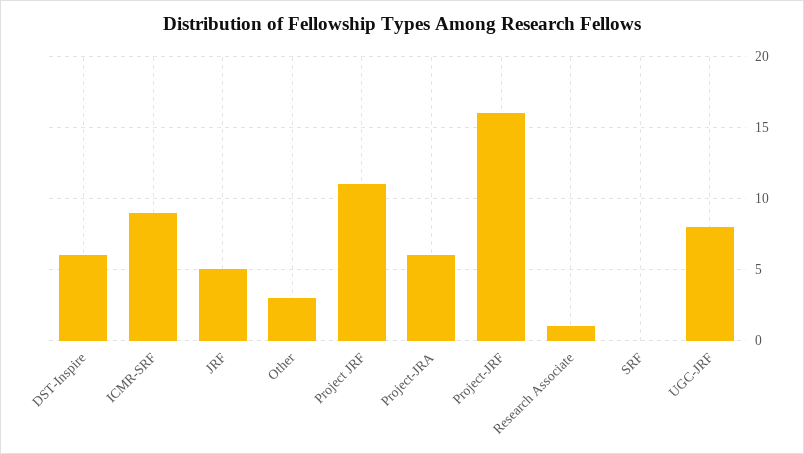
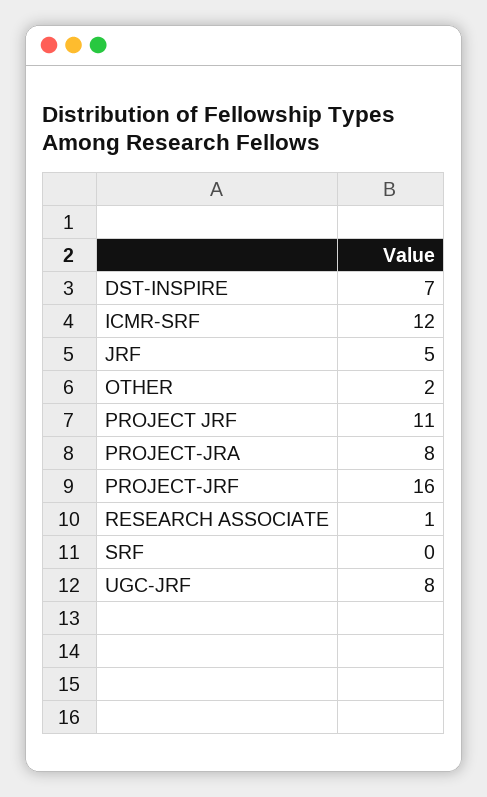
DST-Inspire: 6 -> 7
ICMR-SRF: 9 -> 12
Other: 3 -> 2
Project-JRA: 6 -> 8

